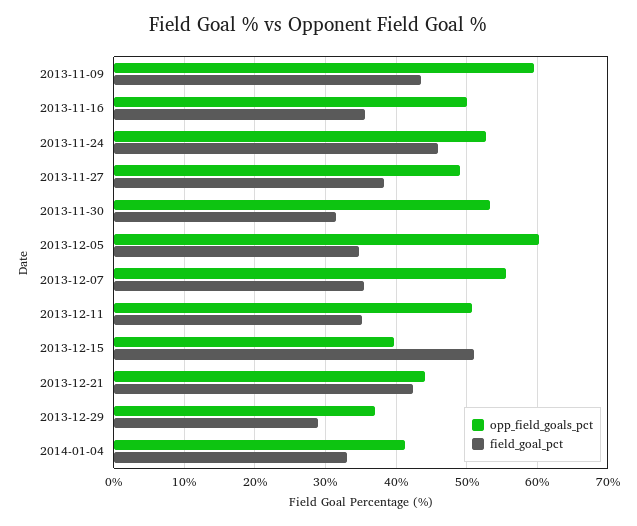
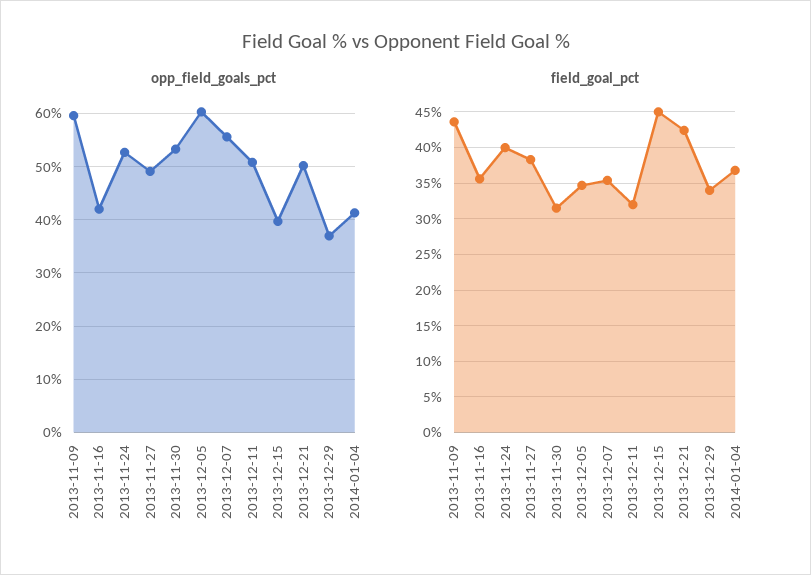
opp_field_goals_pct, 2013-11-16: 50 -> 42
field_goal_pct, 2013-11-24: 46 -> 40
field_goal_pct, 2013-12-11: 35 -> 32
field_goal_pct, 2013-12-15: 51 -> 45
opp_field_goals_pct, 2013-12-21: 44 -> 50
field_goal_pct, 2013-12-29: 29 -> 34
field_goal_pct, 2014-01-04: 33 -> 37

